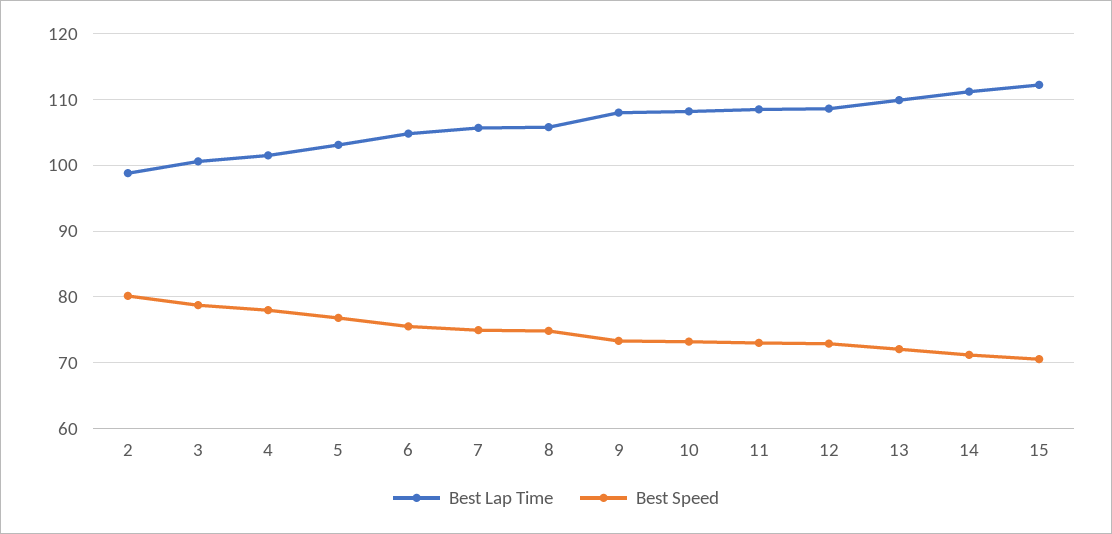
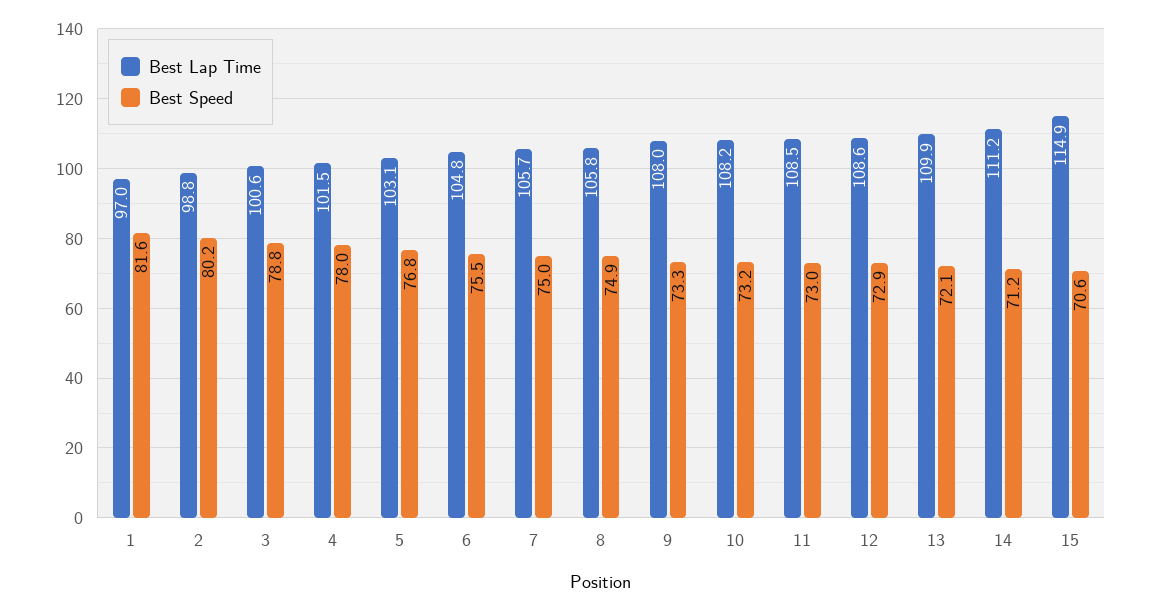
Best Lap Time, 15: 112 -> 114.9
Best Lap Time, 1: none -> 97
Best Speed, 1: none -> 81.6

